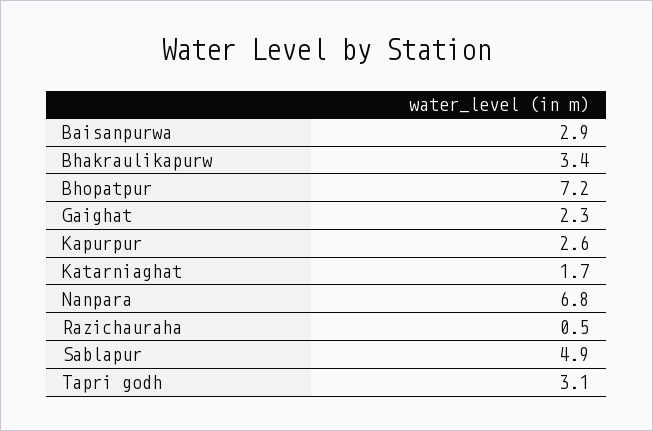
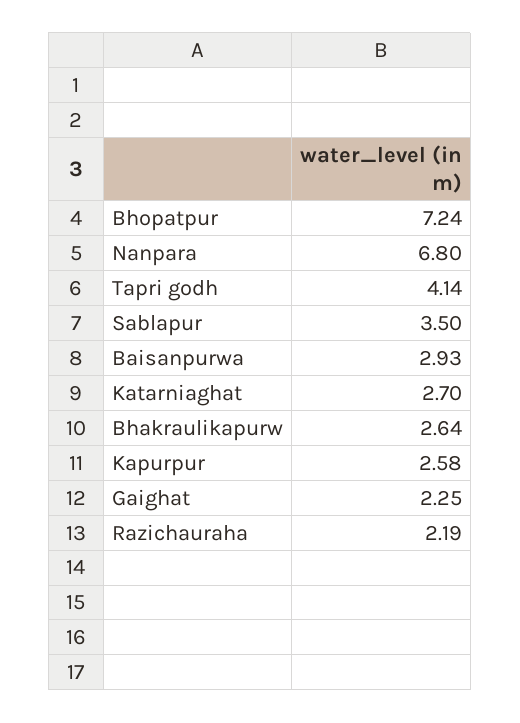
Bhakraulikapurw: 3.4 -> 2.64
Katarniaghat: 1.7 -> 2.7
Razichauraha: 0.5 -> 2.19
Sablapur: 4.9 -> 3.5
Tapri godh: 3.1 -> 4.14

